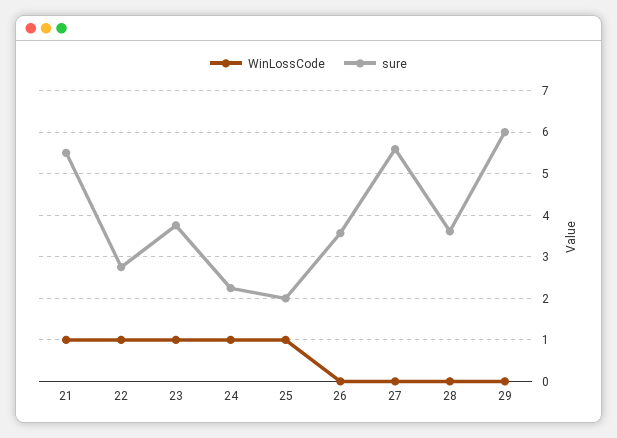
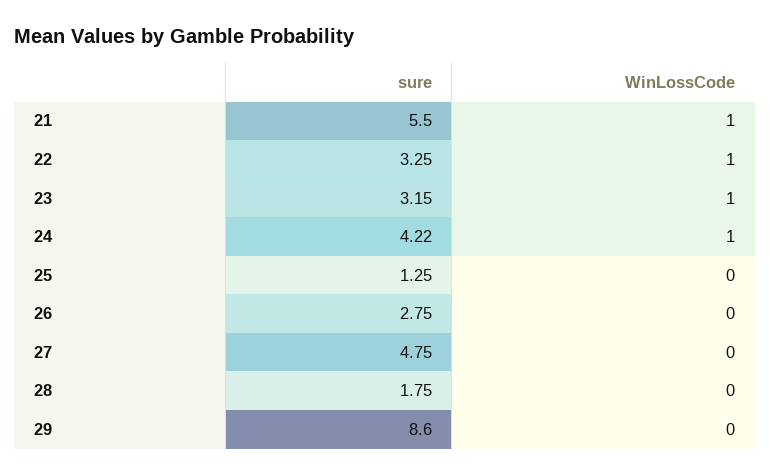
sure, 22: 2.8 -> 3.25
sure, 23: 3.8 -> 3.15
sure, 24: 2.2 -> 4.22
WinLossCode, 25: 1 -> 0
sure, 25: 2 -> 1.25
sure, 26: 3.6 -> 2.75
sure, 27: 5.6 -> 4.75
sure, 28: 3.6 -> 1.75
sure, 29: 6 -> 8.6

